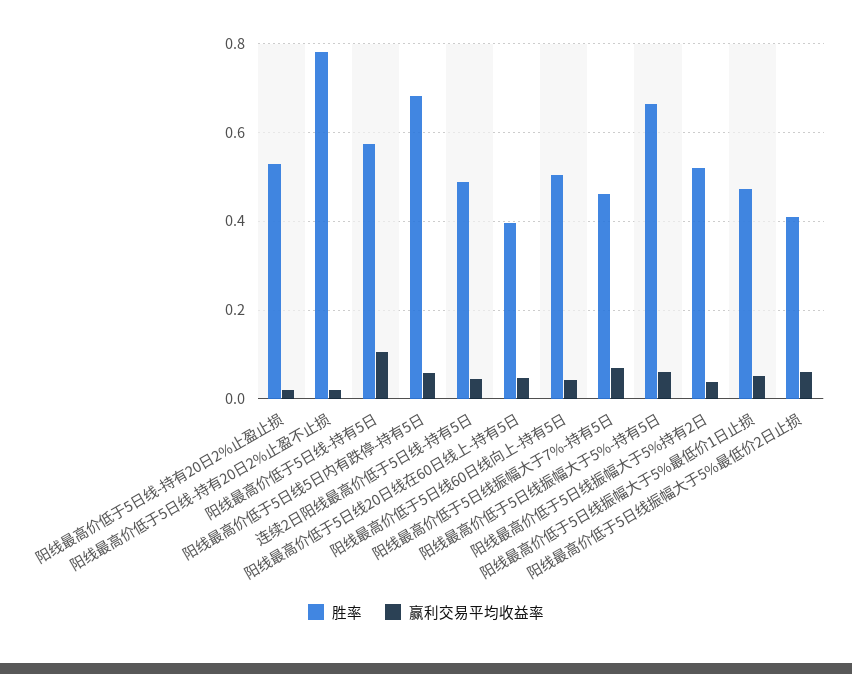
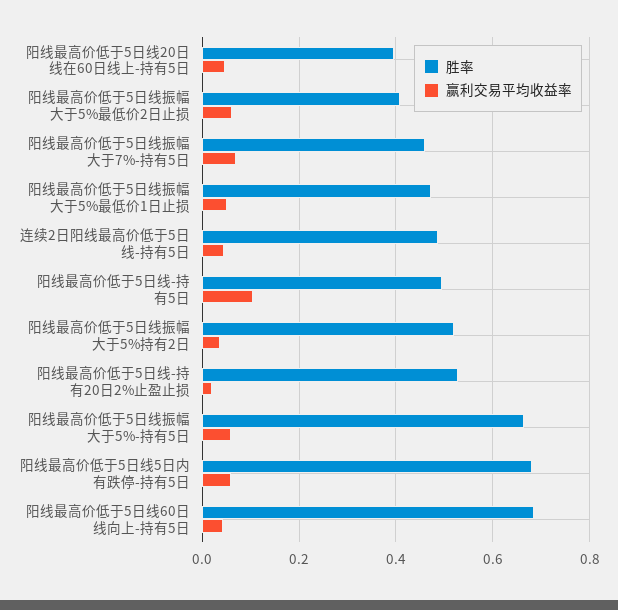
胜率, 阳线最高价低于5日线-持有20日2%止盈不止损: 0.78 -> none
赢利交易平均收益率, 阳线最高价低于5日线-持有20日2%止盈不止损: 0.02 -> none
胜率, 阳线最高价低于5日线-持有5日: 0.58 -> 0.5
胜率, 阳线最高价低于5日线60日线向上-持有5日: 0.5 -> 0.68

